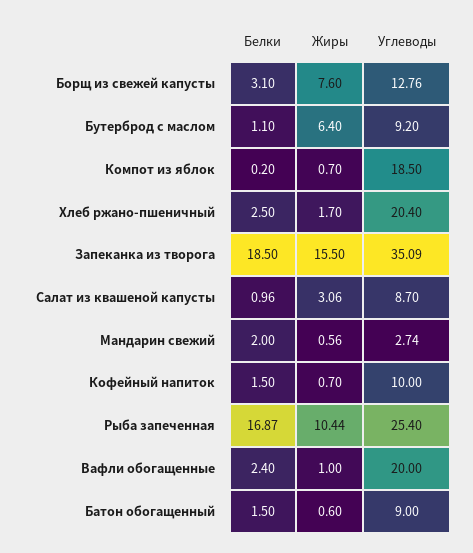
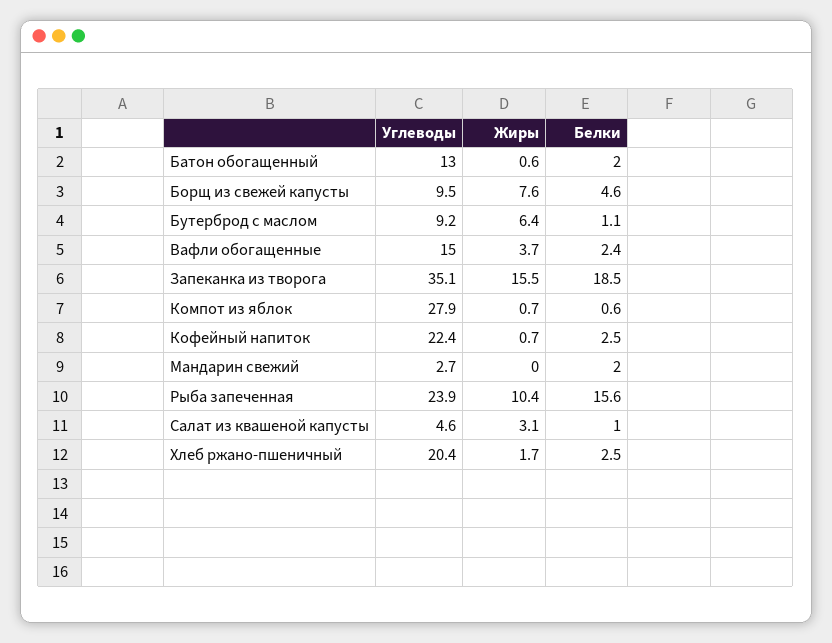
Белки, Борщ из свежей капусты: 3.1 -> 4.6
Углеводы, Борщ из свежей капусты: 12.76 -> 9.5
Белки, Компот из яблок: 0.2 -> 0.6
Углеводы, Компот из яблок: 18.5 -> 27.9
Углеводы, Салат из квашеной капусты: 8.7 -> 4.6
Жиры, Мандарин свежий: 0.56 -> 0
Белки, Кофейный напиток: 1.5 -> 2.5
Углеводы, Кофейный напиток: 10 -> 22.4
Белки, Рыба запеченная: 16.87 -> 15.6
Углеводы, Рыба запеченная: 25.4 -> 23.9
Жиры, Вафли обогащенные: 1 -> 3.7
Углеводы, Вафли обогащенные: 20 -> 15
Белки, Батон обогащенный: 1.5 -> 2
Углеводы, Батон обогащенный: 9 -> 13

